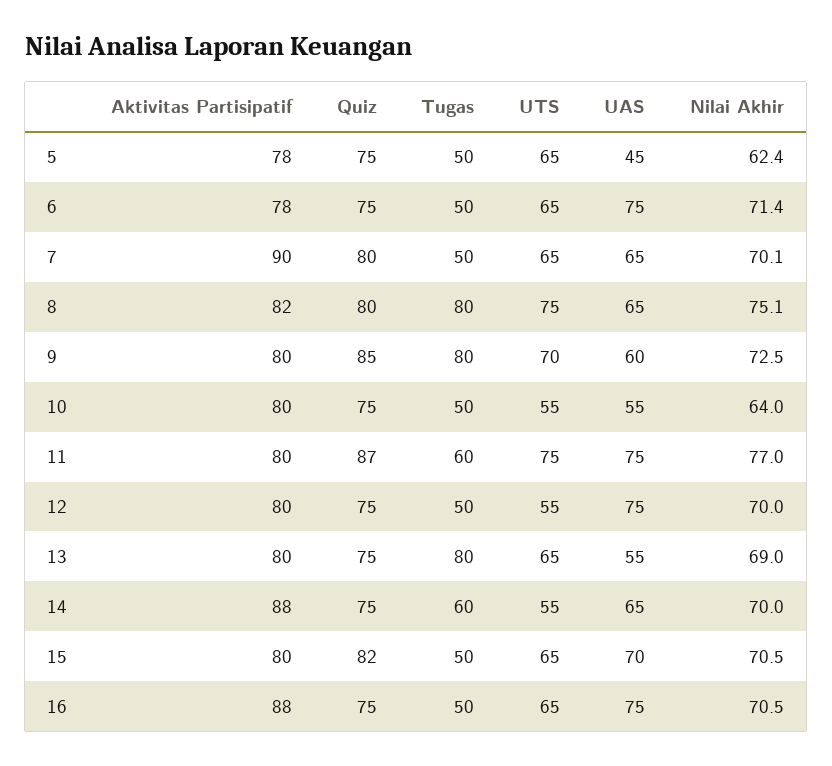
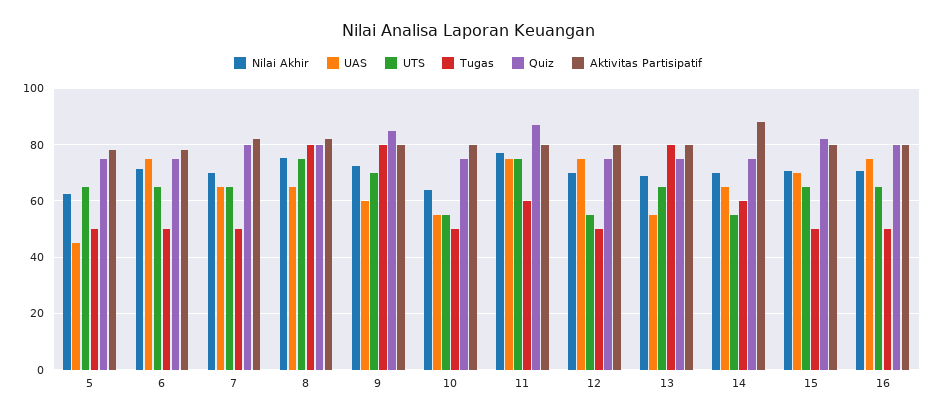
Aktivitas Partisipatif, 7: 90 -> 82.5
Aktivitas Partisipatif, 16: 88 -> 80
Quiz, 16: 75 -> 80

